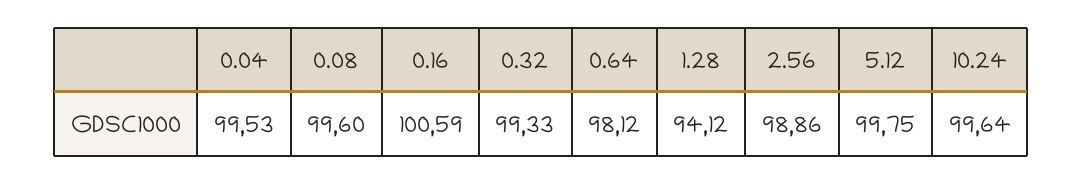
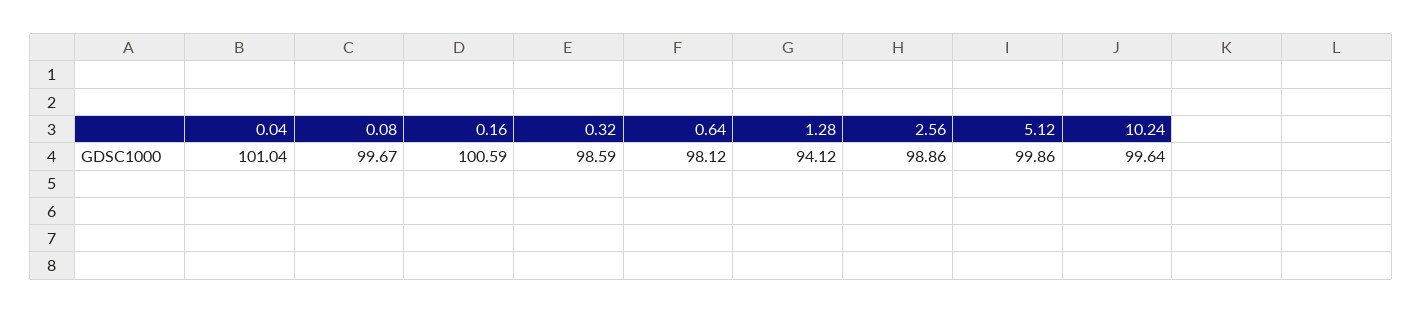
0.04: 99.53 -> 101.04
0.08: 99.6 -> 99.67
0.32: 99.33 -> 98.59
5.12: 99.75 -> 99.86

